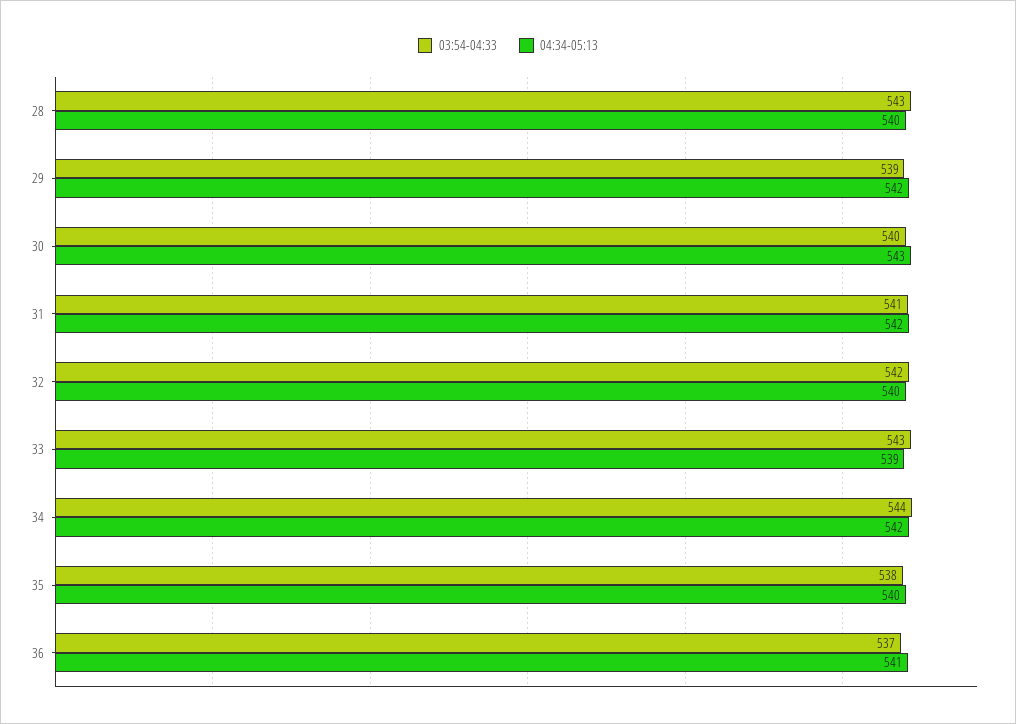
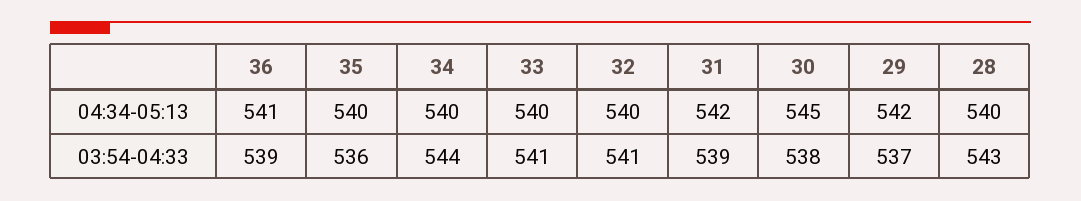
03:54-04:33, 29: 539 -> 537
03:54-04:33, 30: 540 -> 538
04:34-05:13, 30: 543 -> 545
03:54-04:33, 31: 541 -> 539
03:54-04:33, 32: 542 -> 541
03:54-04:33, 33: 543 -> 541
04:34-05:13, 33: 539 -> 540
04:34-05:13, 34: 542 -> 540
03:54-04:33, 35: 538 -> 536
03:54-04:33, 36: 537 -> 539

